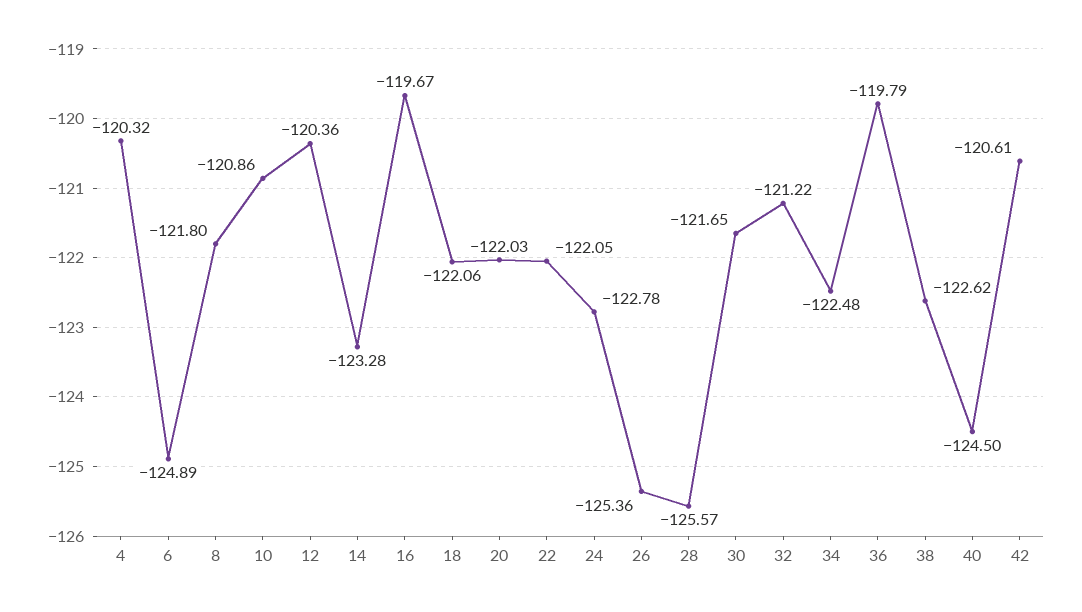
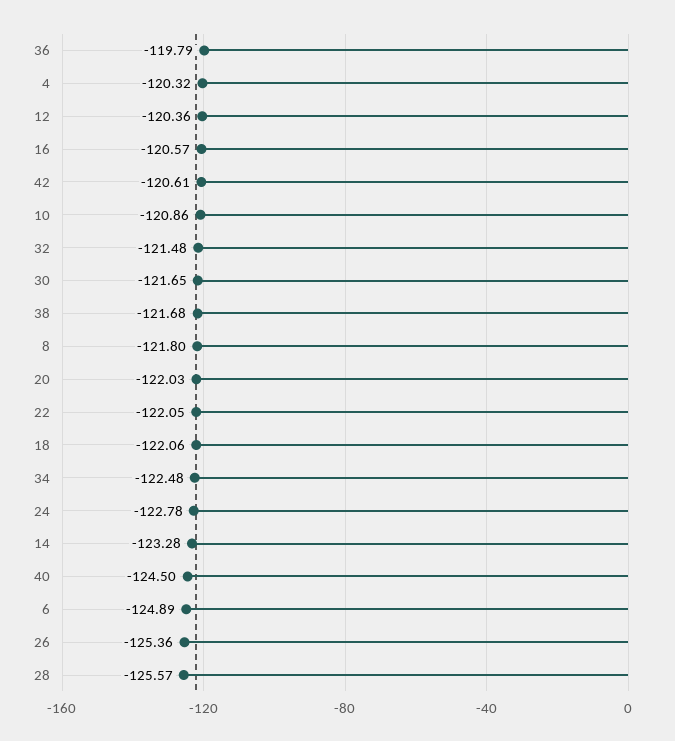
16: -119.67 -> -120.57
32: -121.22 -> -121.48
38: -122.62 -> -121.68

